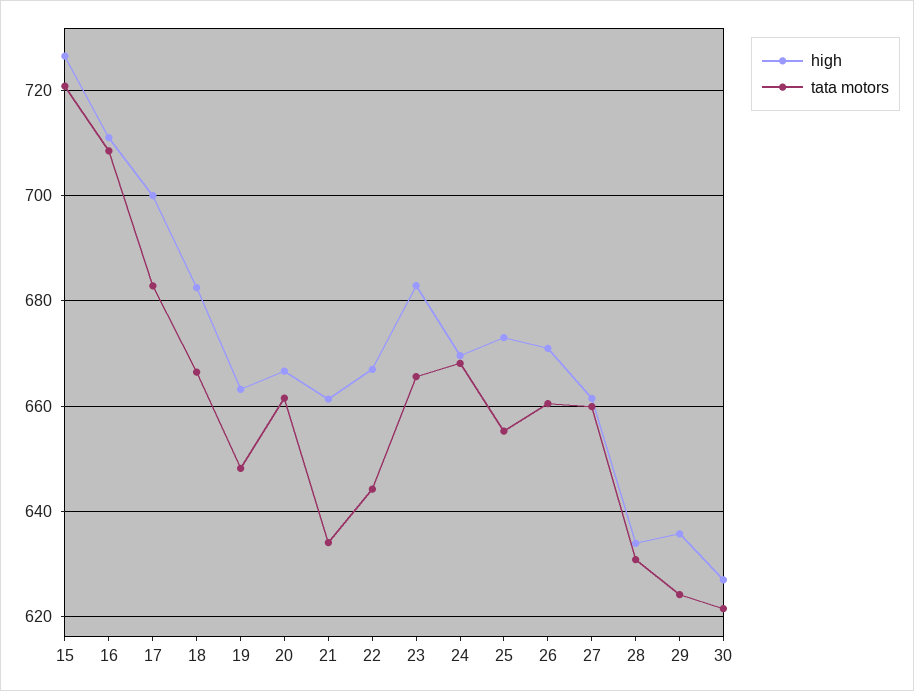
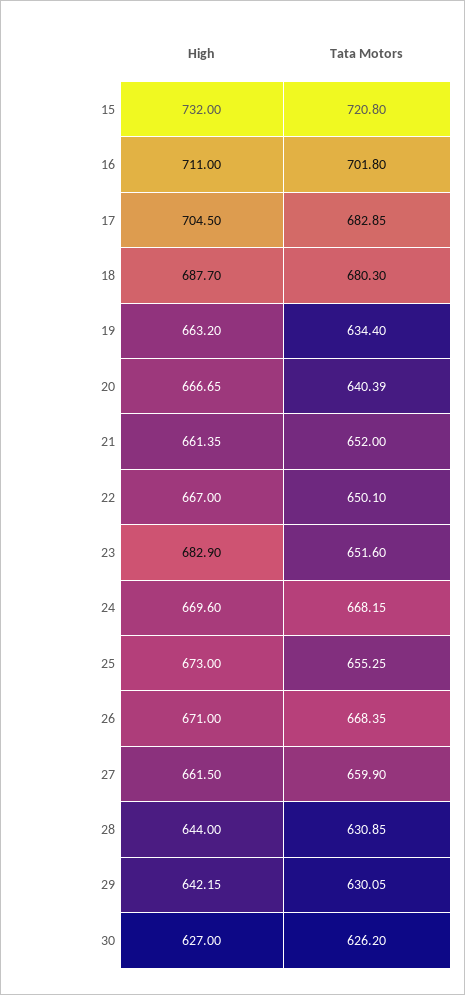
high, 15: 726 -> 732
tata motors, 16: 708 -> 701.8
high, 17: 700 -> 704.5
high, 18: 682 -> 687.7
tata motors, 18: 666 -> 680.3
tata motors, 19: 648 -> 634.4
tata motors, 20: 662 -> 640.39
tata motors, 21: 634 -> 652
tata motors, 22: 644 -> 650.1
tata motors, 23: 666 -> 651.6
tata motors, 26: 660 -> 668.35
high, 28: 634 -> 644
high, 29: 636 -> 642.15
tata motors, 29: 624 -> 630.05
tata motors, 30: 622 -> 626.2

